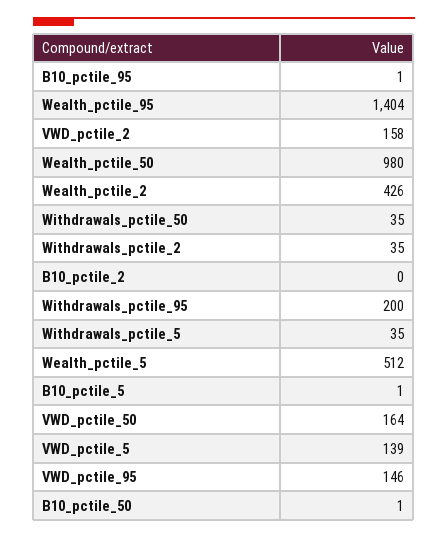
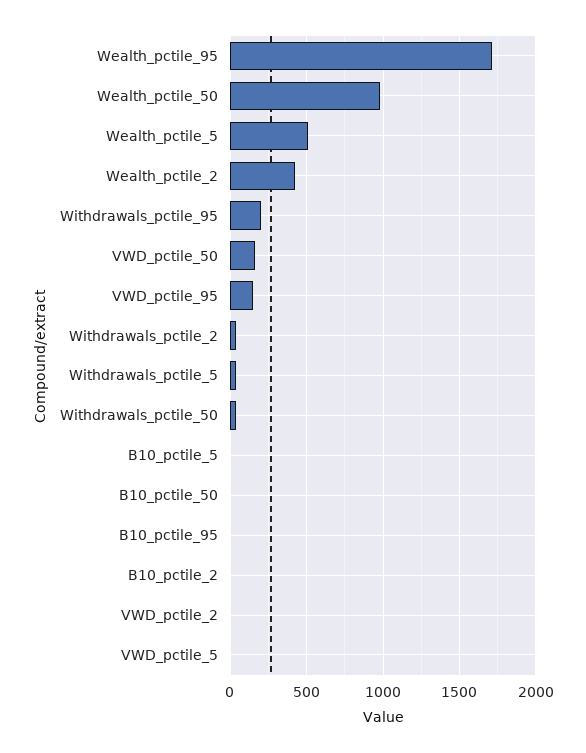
Wealth_pctile_95: 1404 -> 1700
VWD_pctile_2: 158 -> 0
VWD_pctile_5: 139 -> 0

